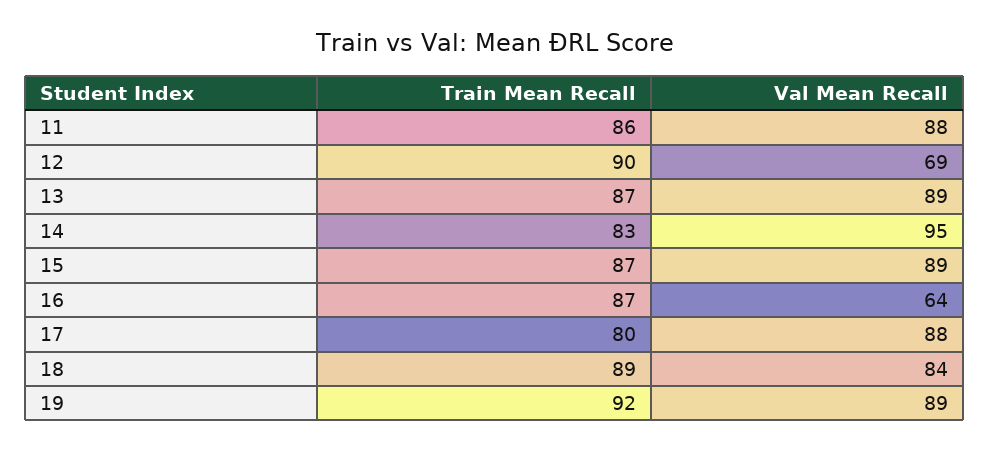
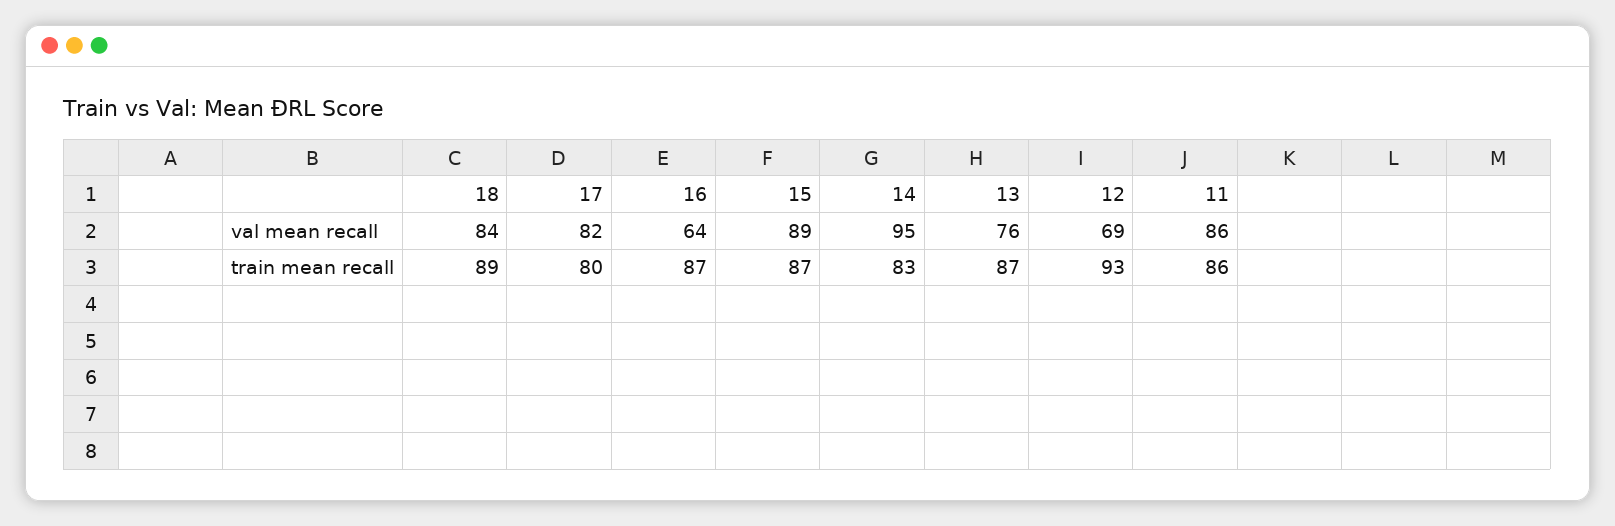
Val Mean Recall, 11: 88 -> 86
Train Mean Recall, 12: 90 -> 93
Val Mean Recall, 13: 89 -> 76
Val Mean Recall, 17: 88 -> 82
Train Mean Recall, 19: 92 -> none
Val Mean Recall, 19: 89 -> none

